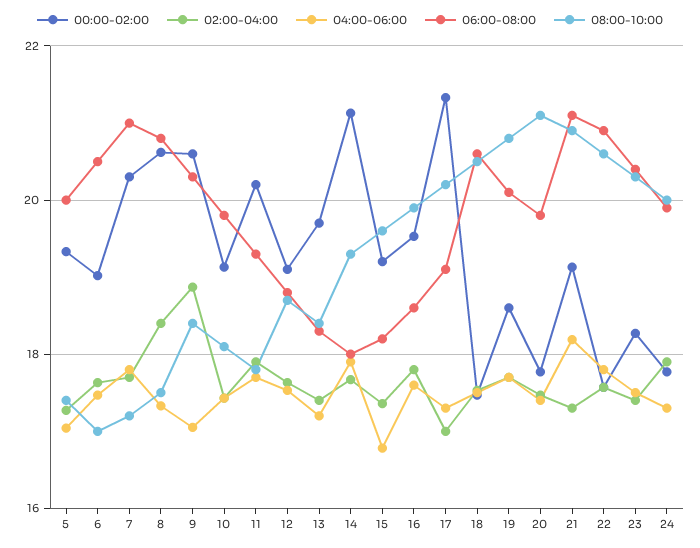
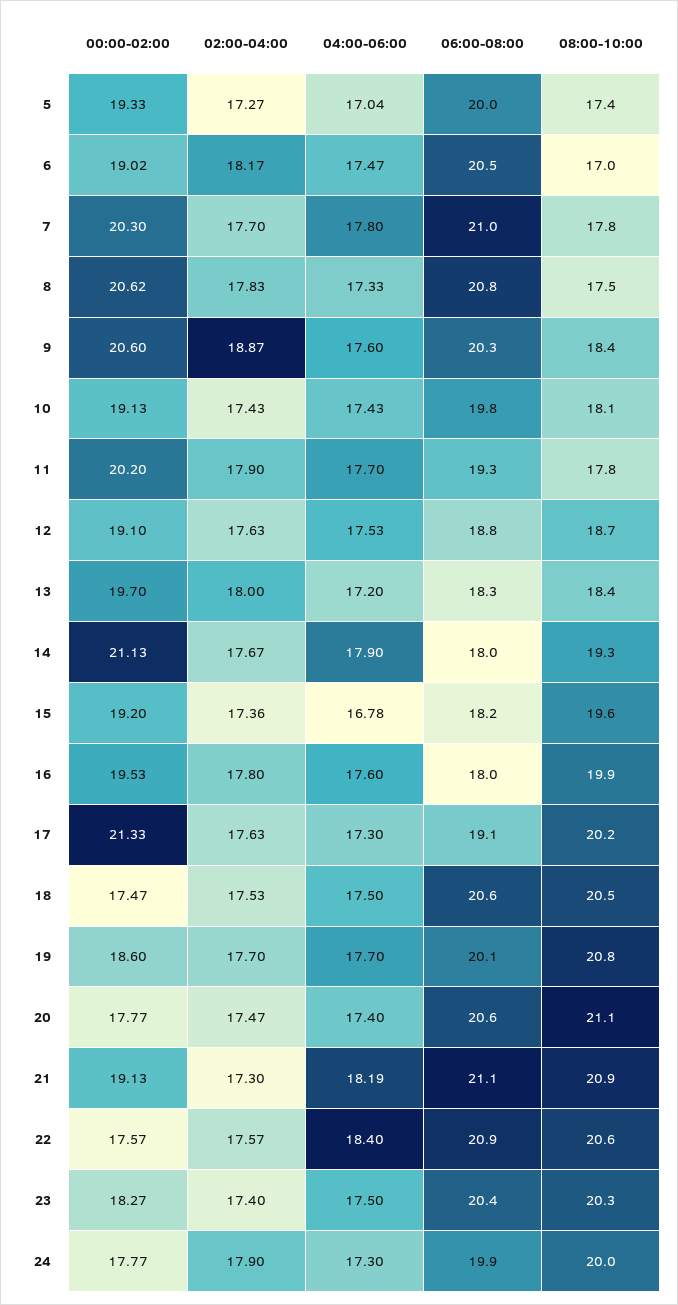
02:00-04:00, 6: 17.6 -> 18.17
08:00-10:00, 7: 17.2 -> 17.8
02:00-04:00, 8: 18.4 -> 17.83
04:00-06:00, 9: 17 -> 17.6
02:00-04:00, 13: 17.4 -> 18
06:00-08:00, 16: 18.6 -> 18
02:00-04:00, 17: 17 -> 17.63
06:00-08:00, 20: 19.8 -> 20.6
04:00-06:00, 22: 17.8 -> 18.4

